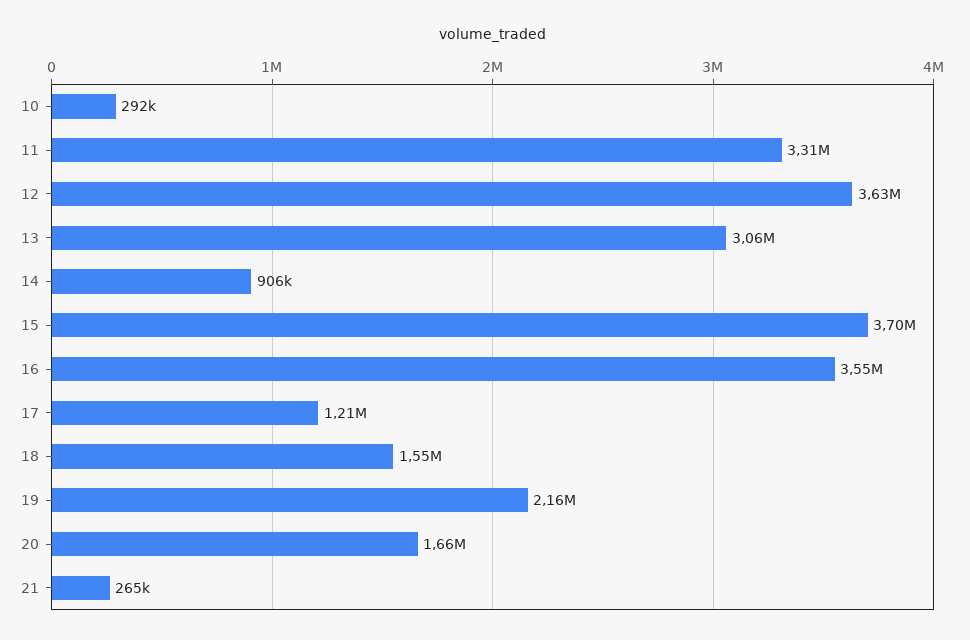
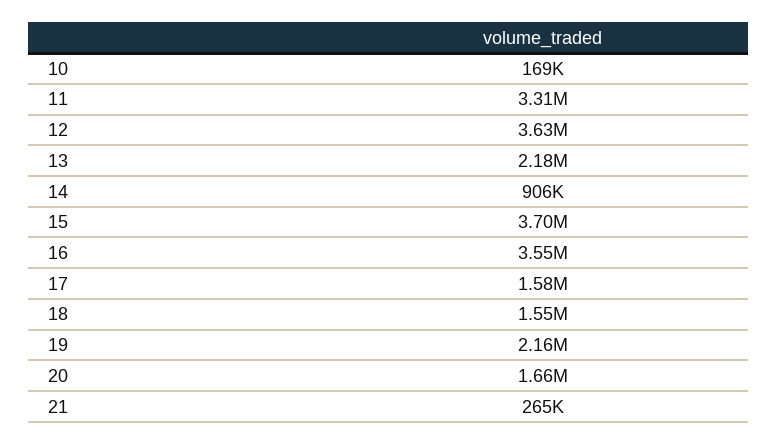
10: 292000 -> 169000
13: 3060000 -> 2180000
17: 1210000 -> 1580000

